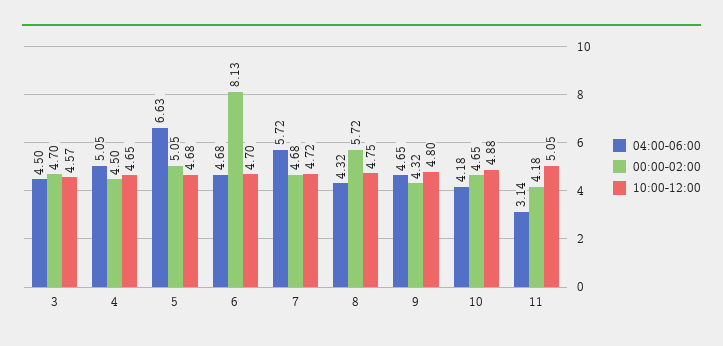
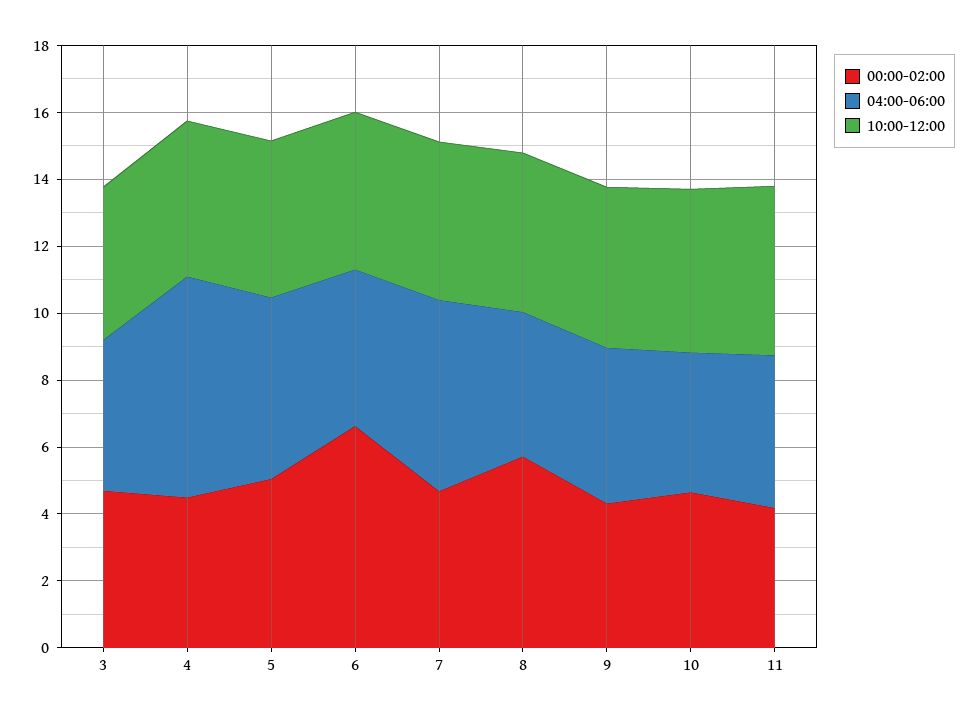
04:00-06:00, 4: 5.05 -> 6.5
04:00-06:00, 5: 6.63 -> 5.5
00:00-02:00, 6: 8.13 -> 6.5
04:00-06:00, 11: 3.14 -> 4.5

